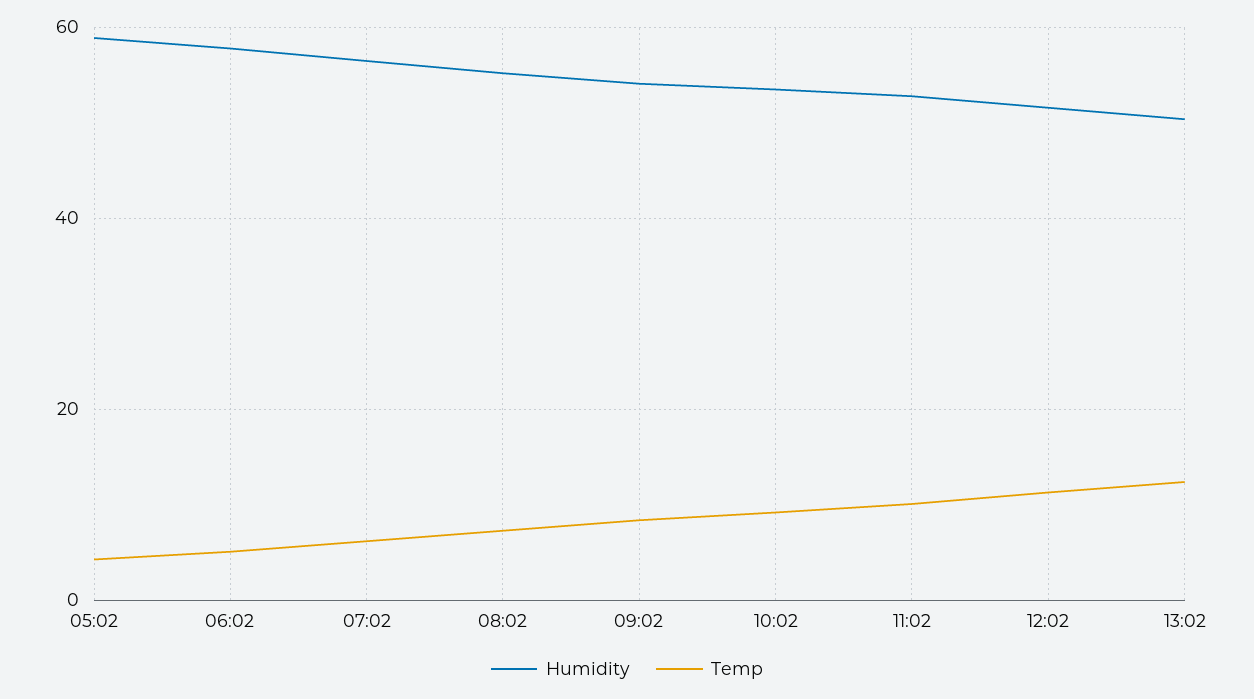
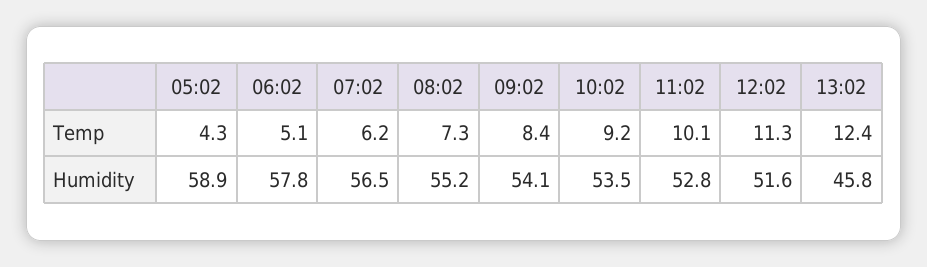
Humidity, 13:02: 50 -> 45.8

